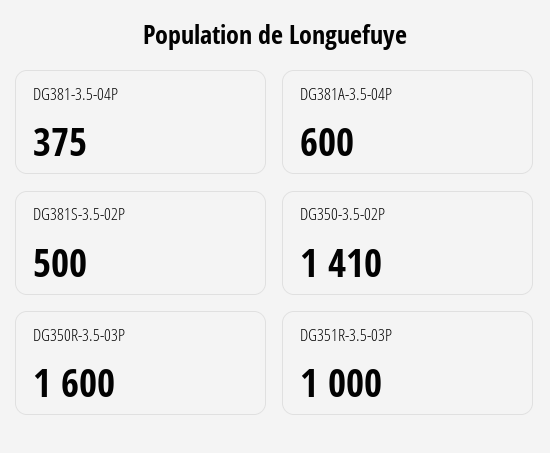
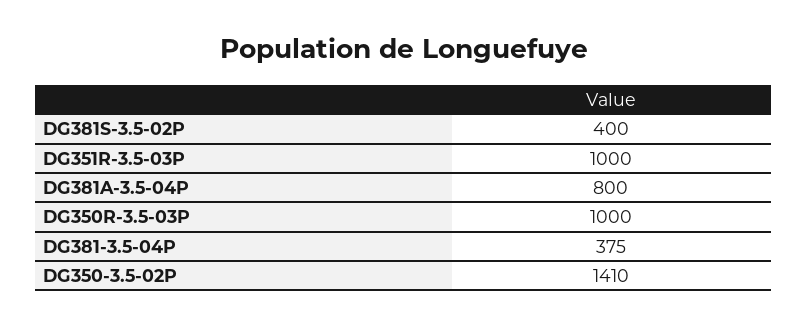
DG381A-3.5-04P: 600 -> 800
DG381S-3.5-02P: 500 -> 400
DG350R-3.5-03P: 1600 -> 1000

